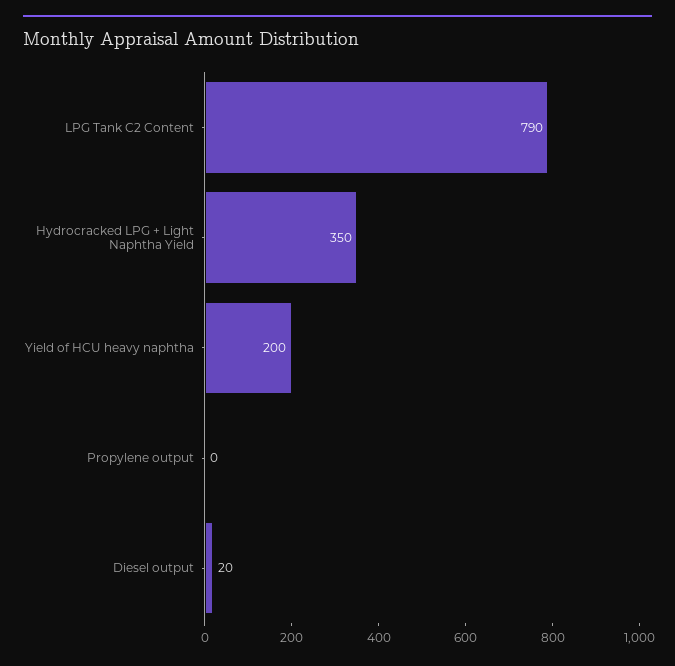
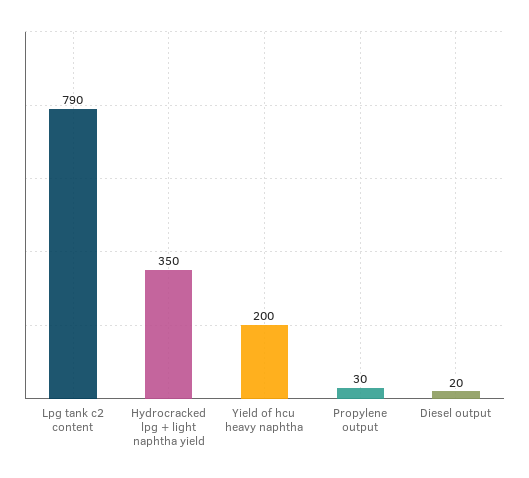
Propylene output: 0 -> 30

